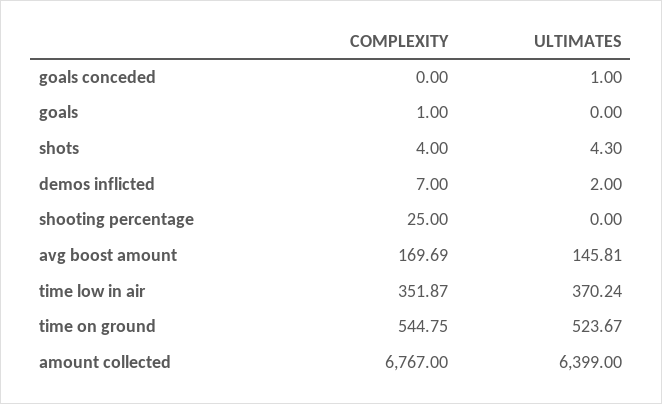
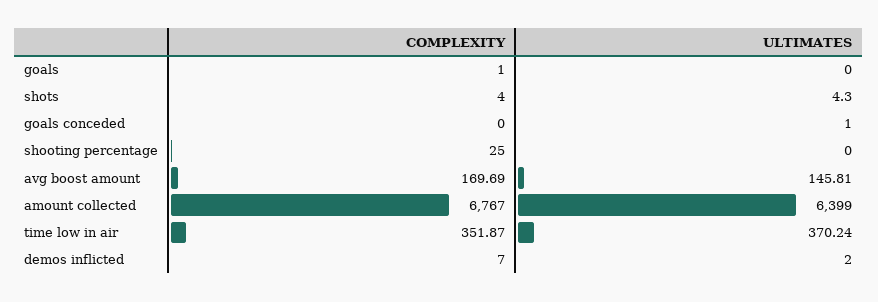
COMPLEXITY, time on ground: 544.75 -> none
ULTIMATES, time on ground: 523.67 -> none

